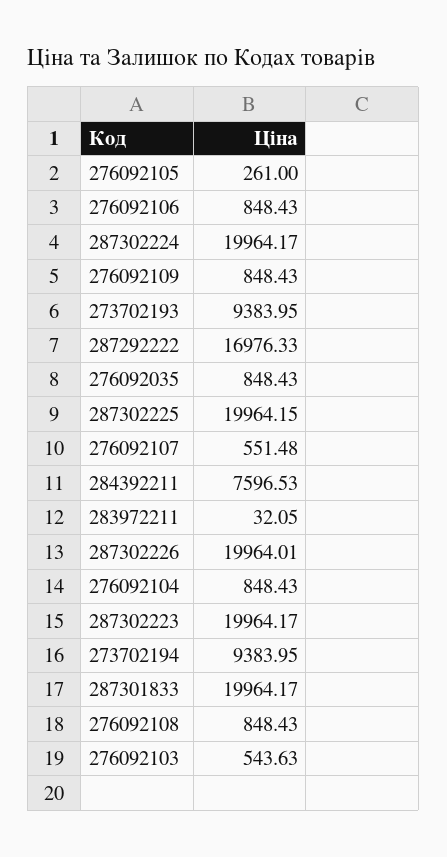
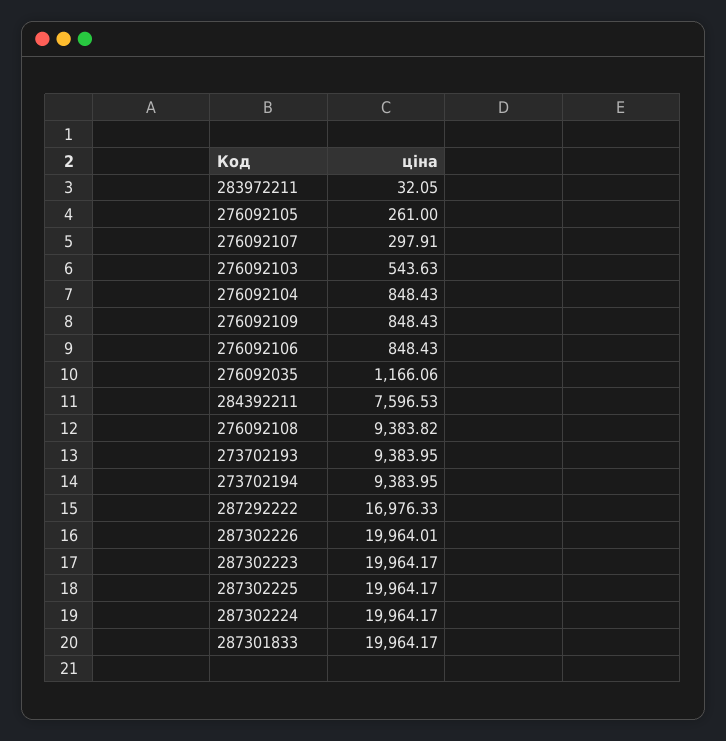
276092035: 848.43 -> 1166.06
287302225: 19964.15 -> 19964.17
276092107: 551.48 -> 297.91
276092108: 848.43 -> 9383.82

